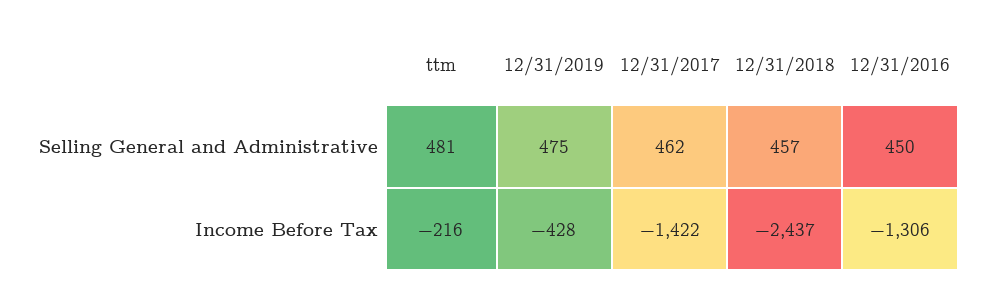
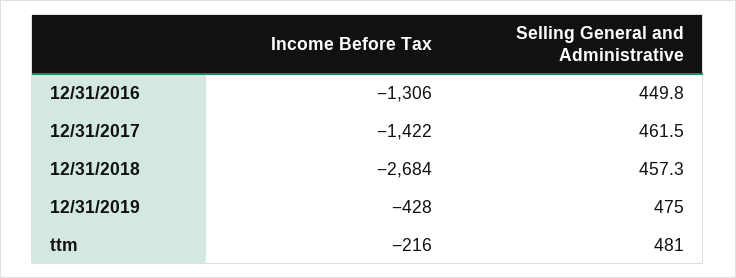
12/31/2018, Income Before Tax: -2437 -> -2684

